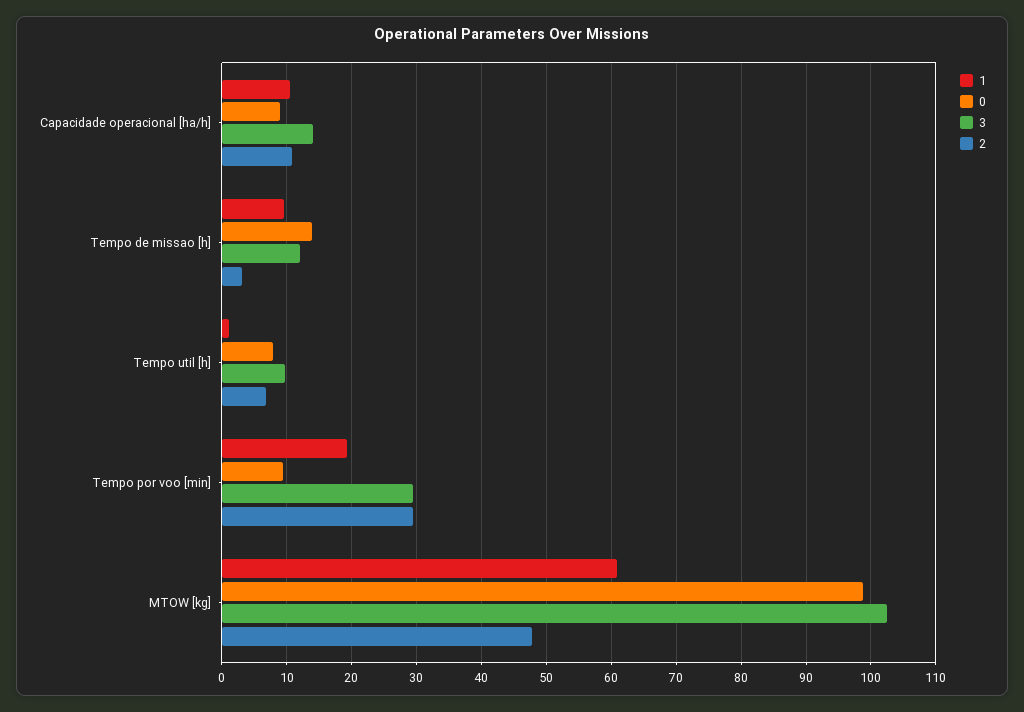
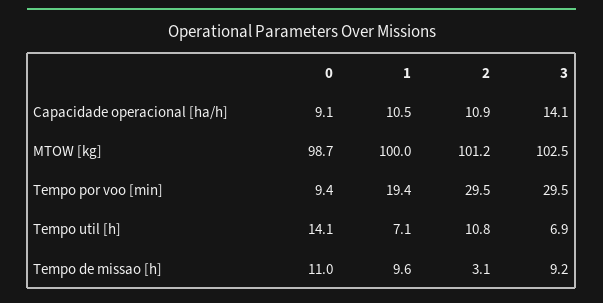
0, Tempo de missao [h]: 14 -> 11
3, Tempo de missao [h]: 12 -> 9.2
1, Tempo util [h]: 1 -> 7.1
0, Tempo util [h]: 8 -> 14.1
3, Tempo util [h]: 10 -> 6.9
2, Tempo util [h]: 7 -> 10.8
1, MTOW [kg]: 61 -> 100
2, MTOW [kg]: 48 -> 101.2

